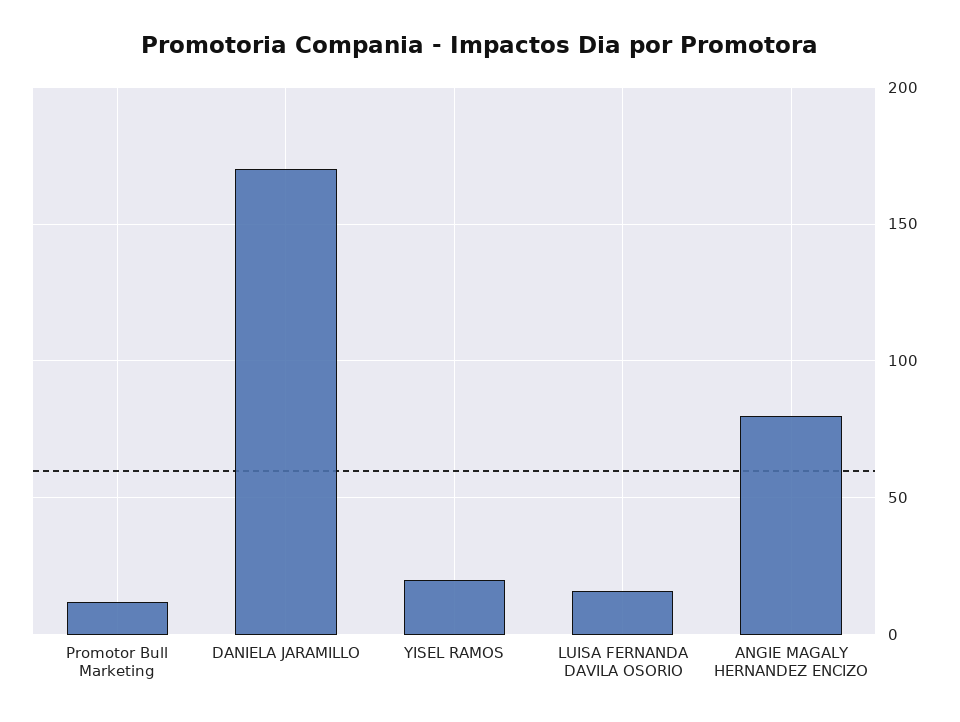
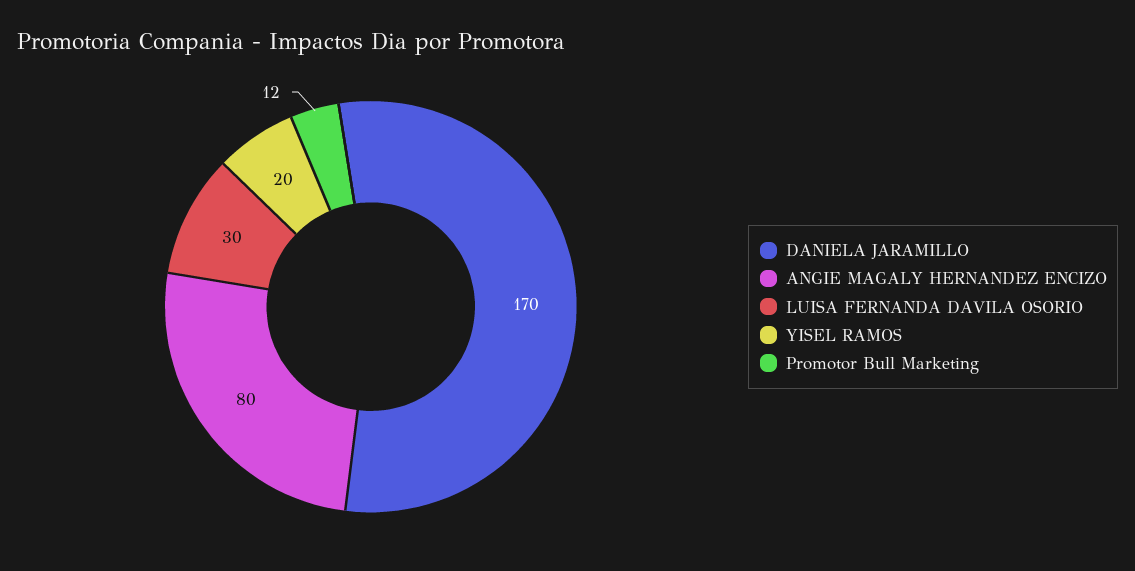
LUISA FERNANDA DAVILA OSORIO: 15 -> 30

